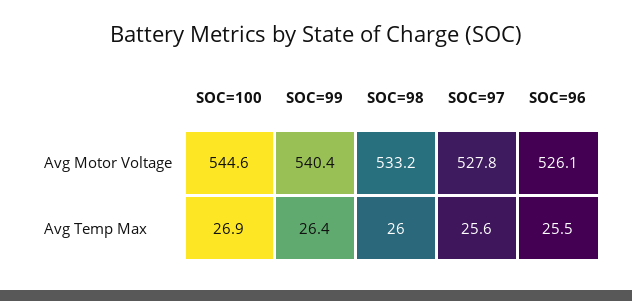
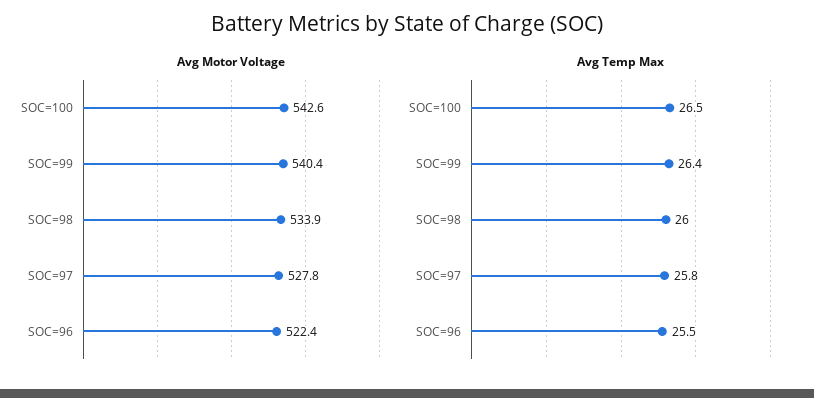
Avg Motor Voltage, SOC=100: 544.6 -> 542.6
Avg Motor Voltage, SOC=98: 533.2 -> 533.9
Avg Motor Voltage, SOC=96: 526.1 -> 522.4
Avg Temp Max, SOC=100: 26.9 -> 26.5
Avg Temp Max, SOC=97: 25.6 -> 25.8

